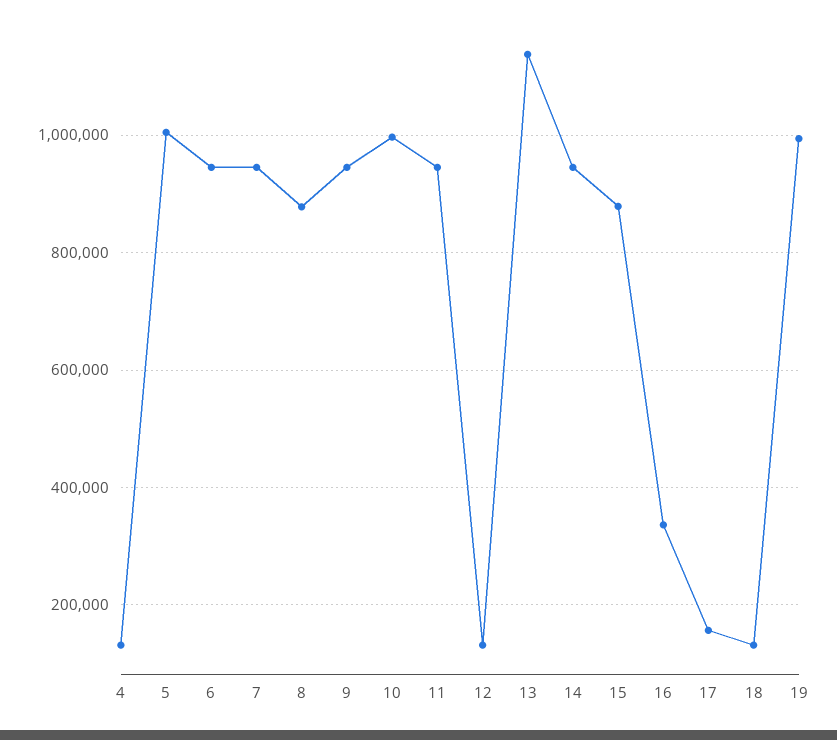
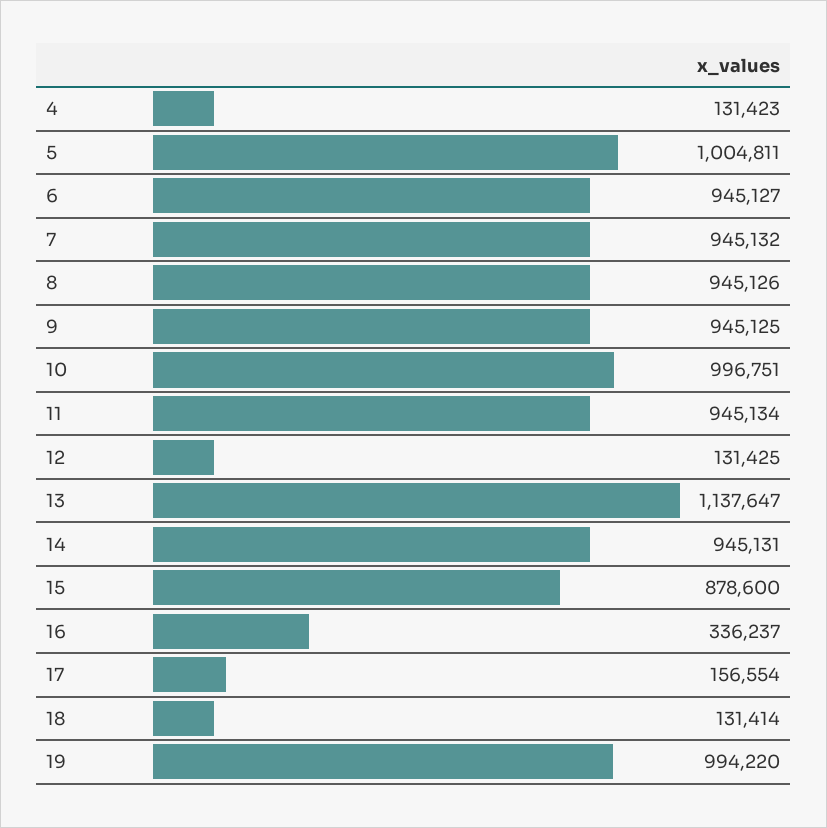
8: 880000 -> 945126

